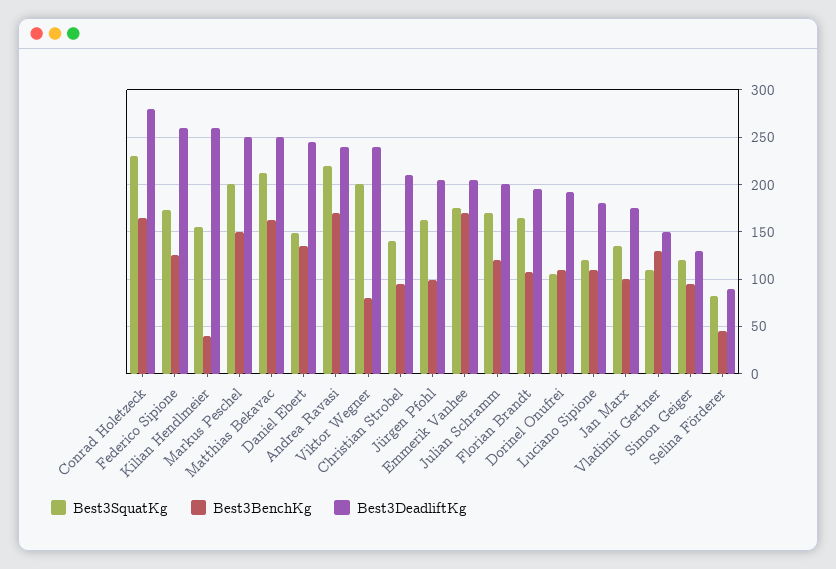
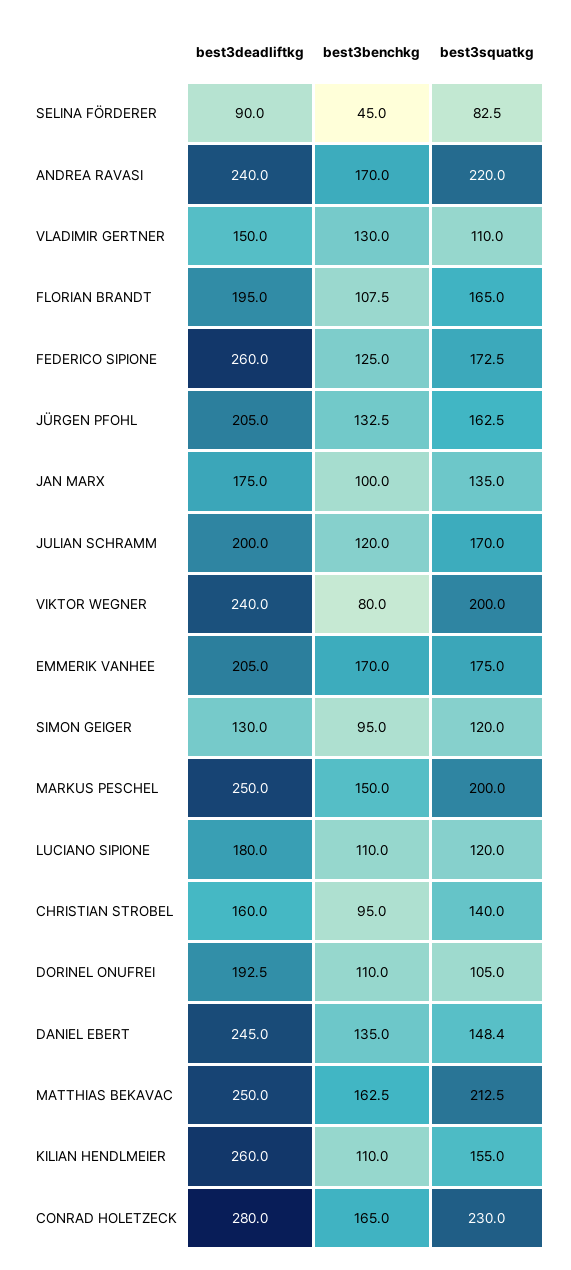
Best3BenchKg, Kilian Hendlmeier: 40 -> 110
Best3DeadliftKg, Christian Strobel: 210 -> 160
Best3BenchKg, Jürgen Pfohl: 100 -> 132.5

